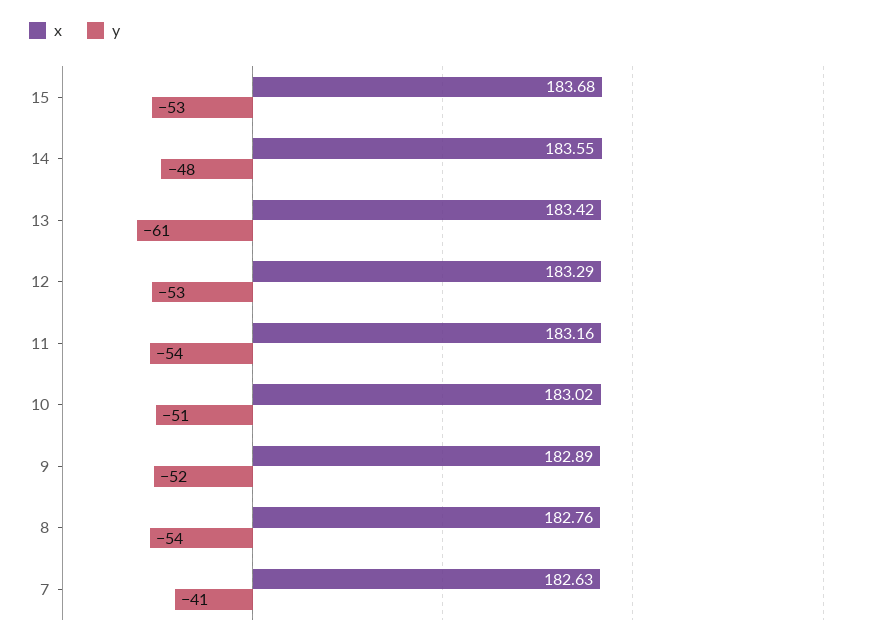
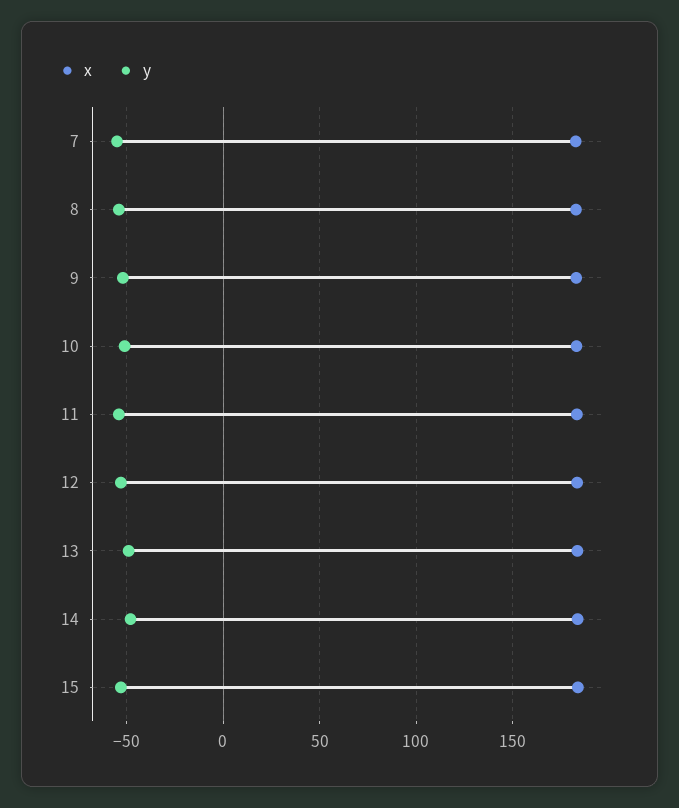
y, 13: -61 -> -50
y, 7: -41 -> -55

